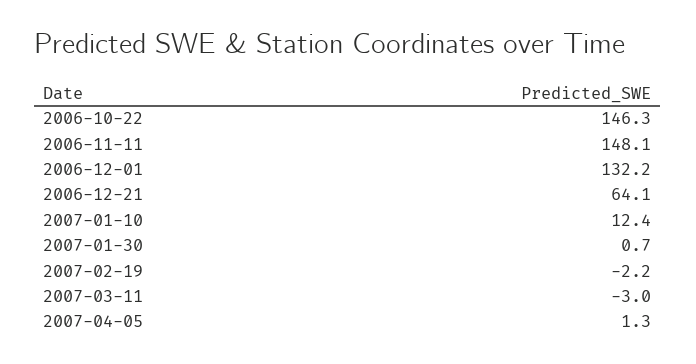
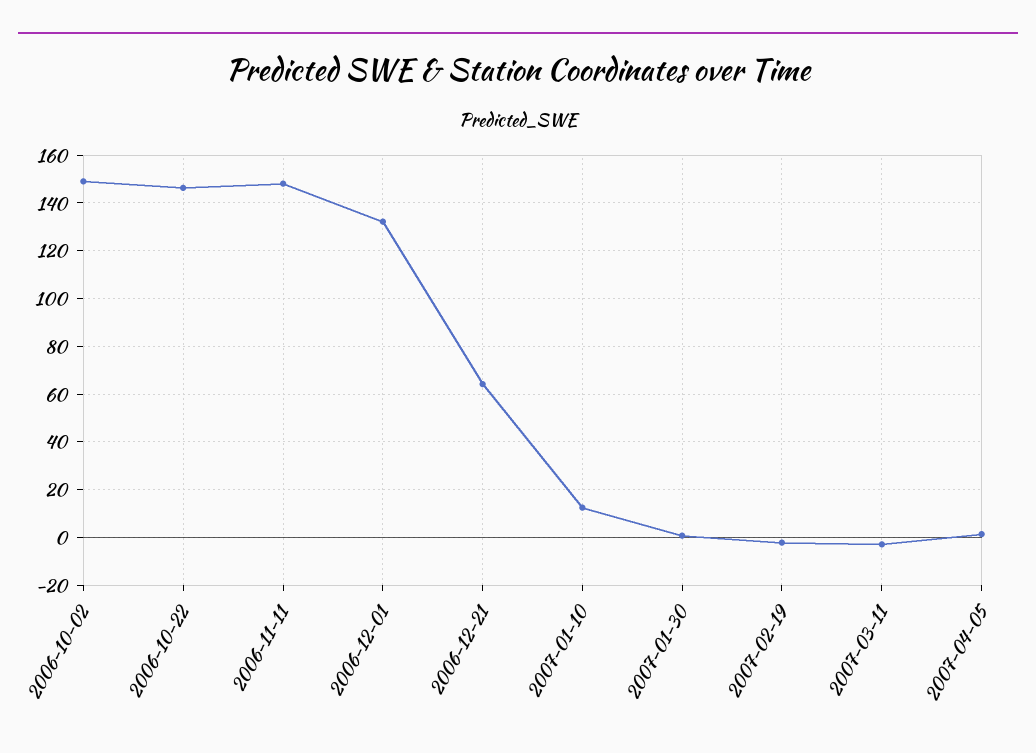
2006-10-02: none -> 150

